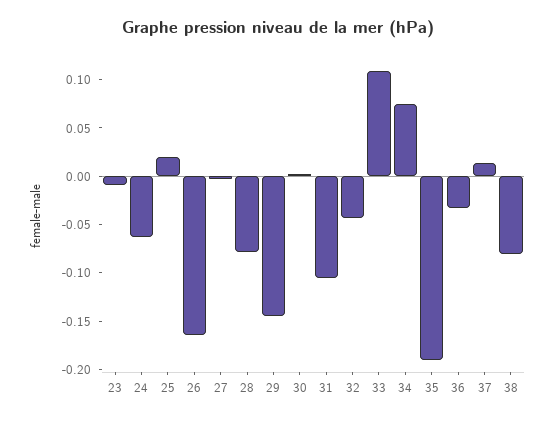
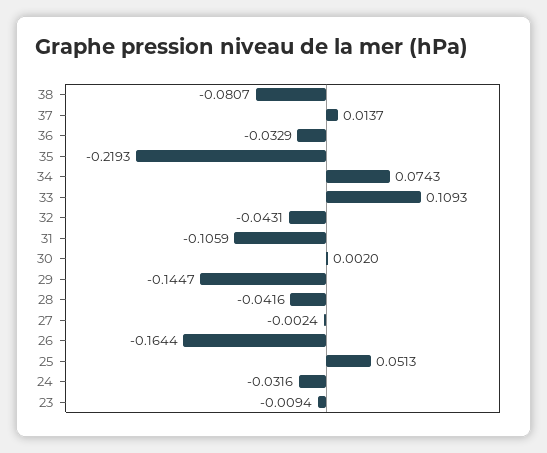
24: -0.06 -> -0.0316
25: 0.02 -> 0.0513
28: -0.08 -> -0.0416
35: -0.19 -> -0.2193

